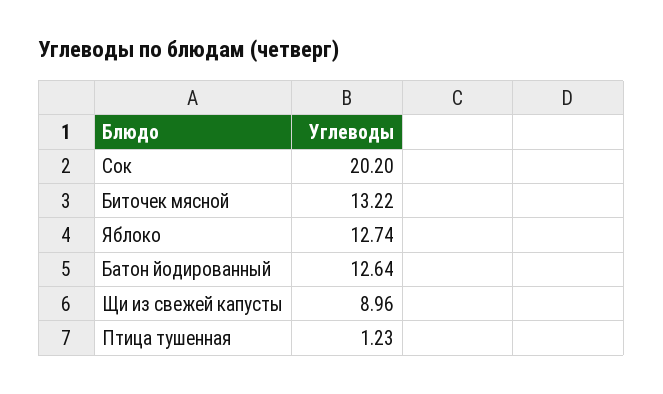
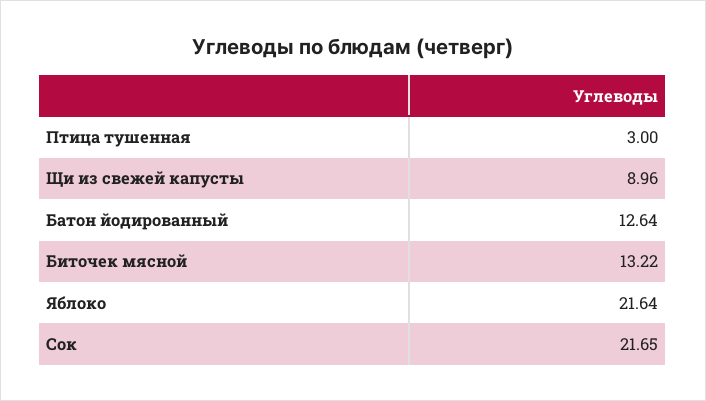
Сок: 20.2 -> 21.65
Яблоко: 12.74 -> 21.64
Птица тушенная: 1.23 -> 3

